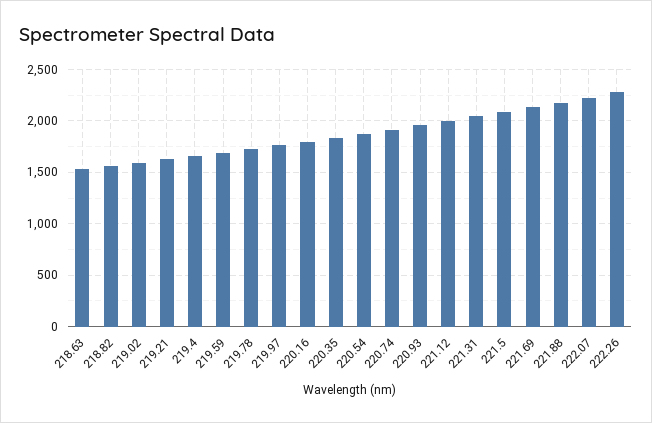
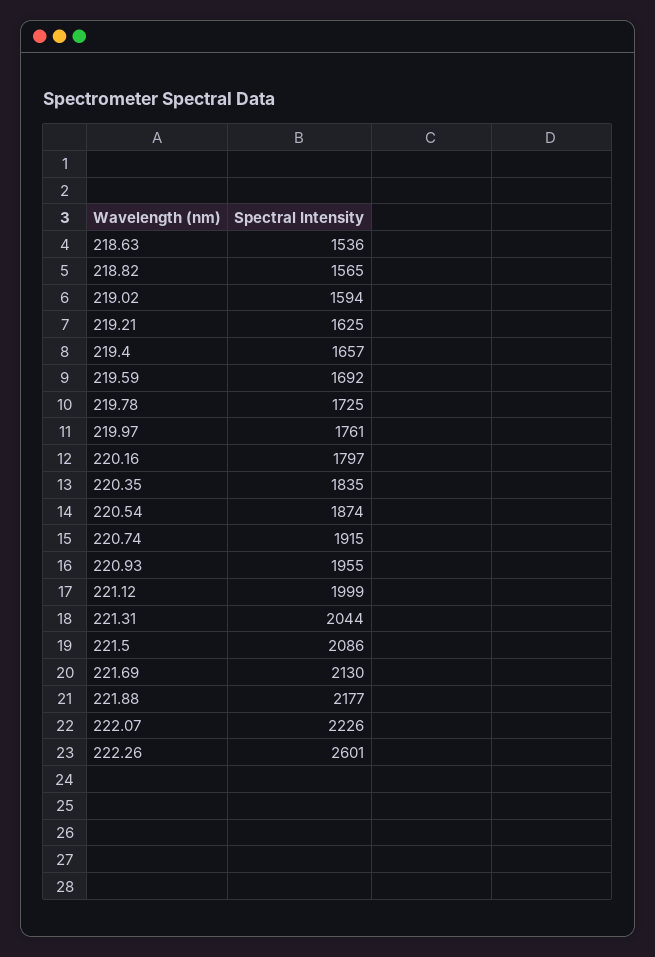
222.26: 2300 -> 2601

